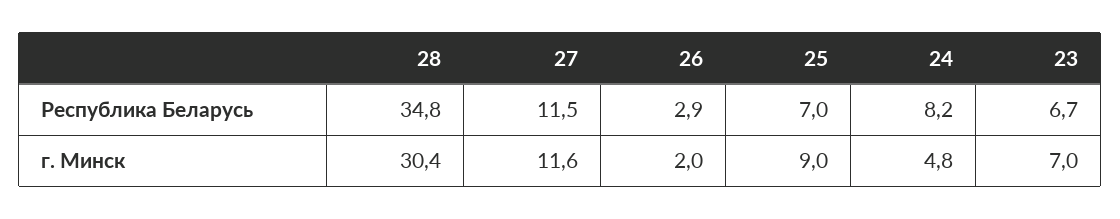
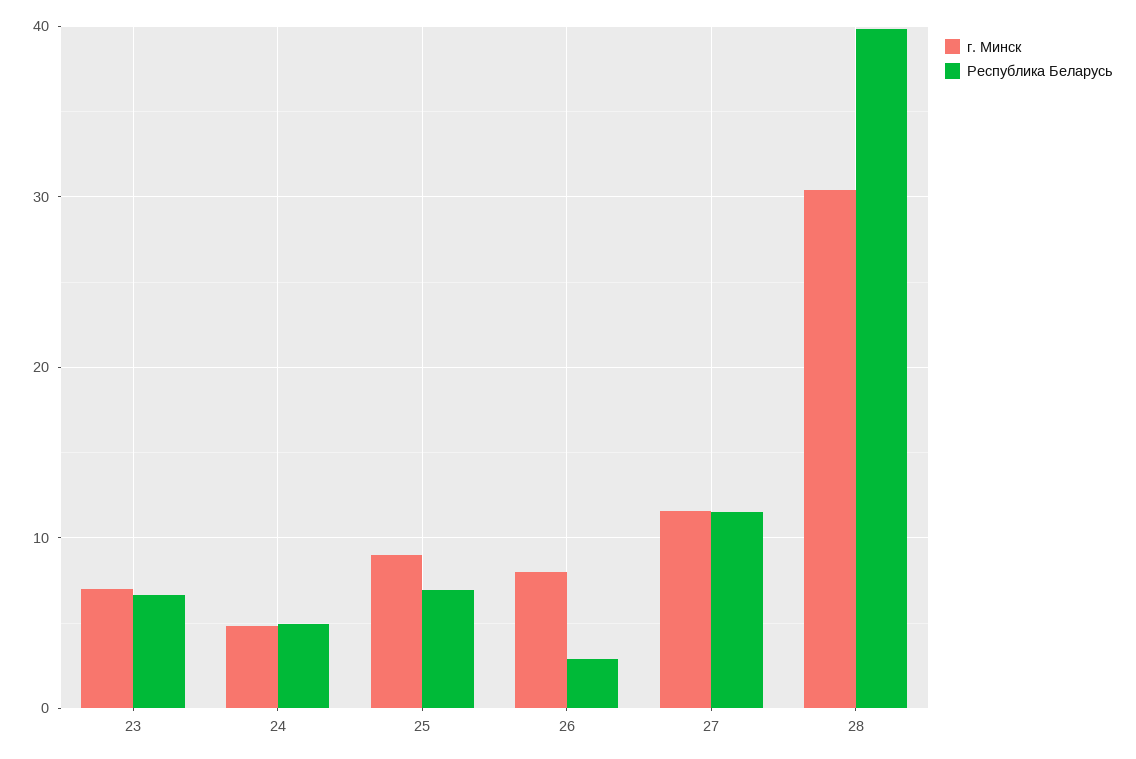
Республика Беларусь, 28: 34.8 -> 40
Республика Беларусь, 24: 8.2 -> 5
г. Минск, 26: 2 -> 8

